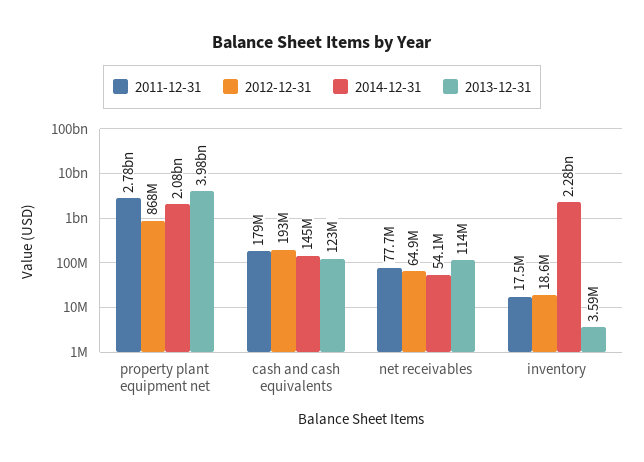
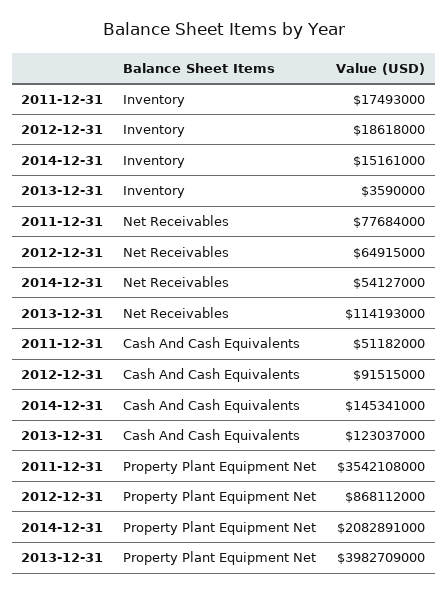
2011-12-31, property plant equipment net: 2780000000 -> 3542108000
2011-12-31, cash and cash equivalents: 179000000 -> 51182000
2012-12-31, cash and cash equivalents: 193000000 -> 91515000
2014-12-31, inventory: 2280000000 -> 15161000

